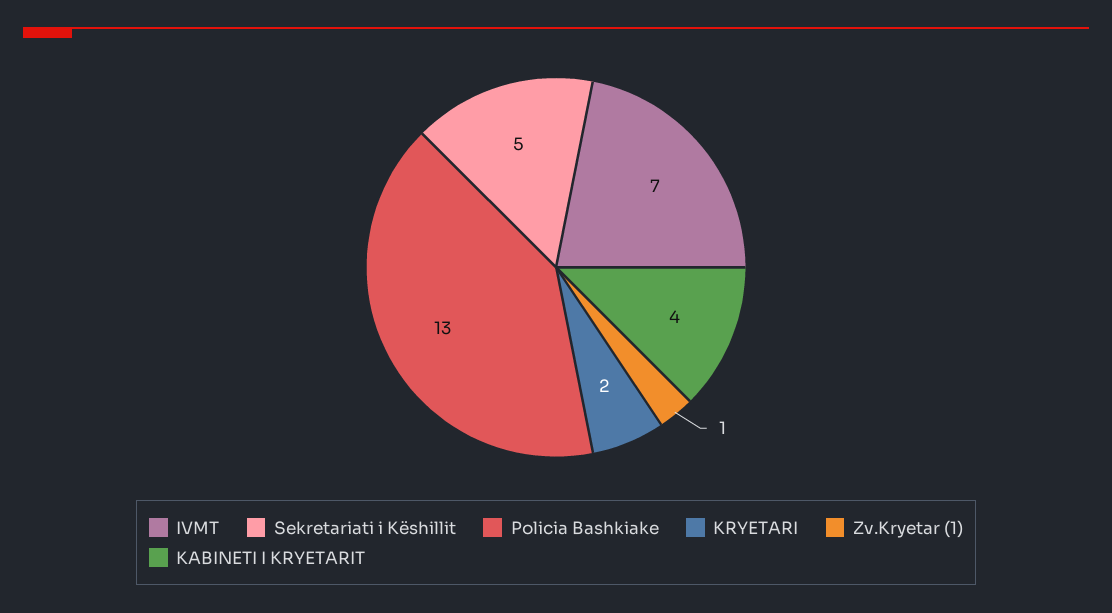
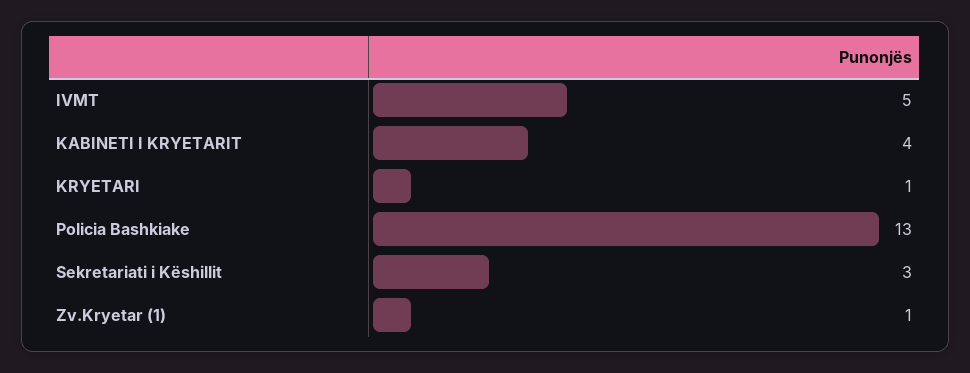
IVMT: 7 -> 5
Sekretariati i Këshillit: 5 -> 3
KRYETARI: 2 -> 1

